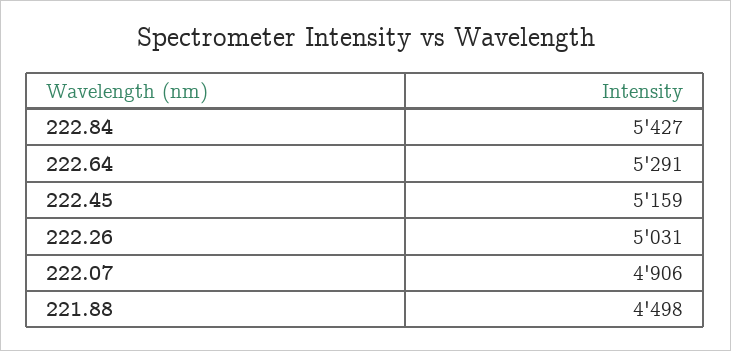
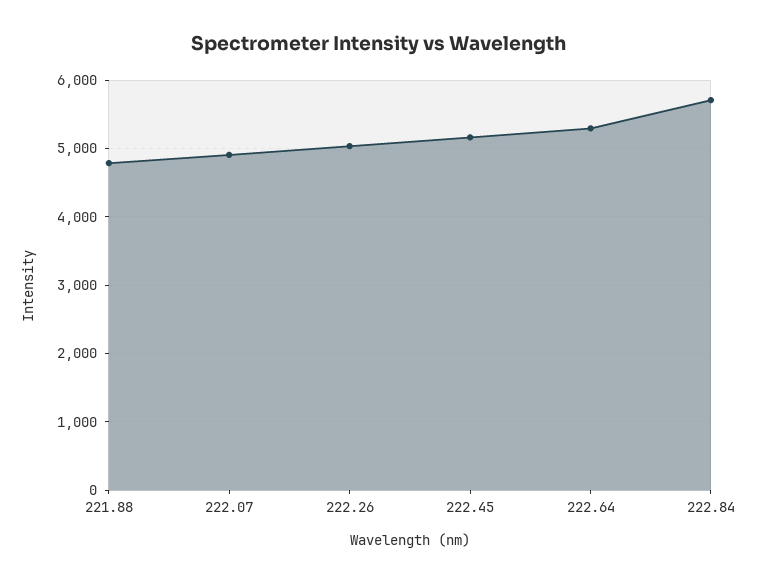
222.84: 5427 -> 5700
221.88: 4498 -> 4800

